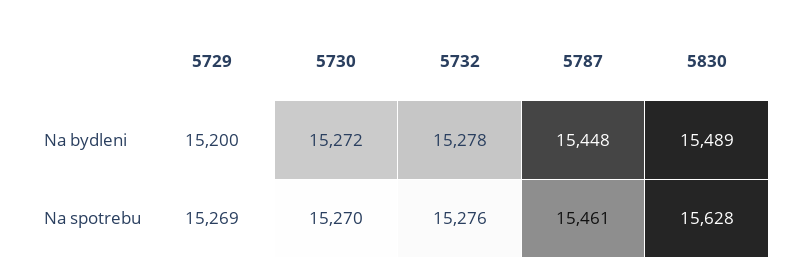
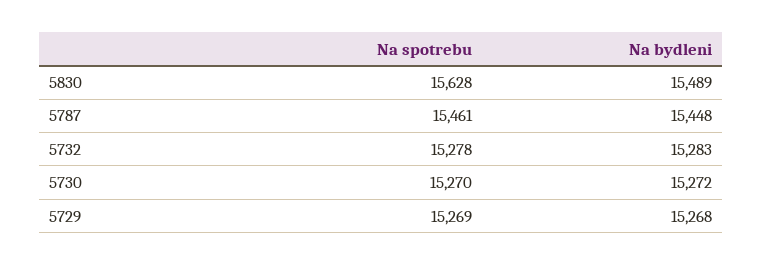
5729, Na bydleni: 15200 -> 15268
5732, Na bydleni: 15278 -> 15283
5732, Na spotrebu: 15276 -> 15278

